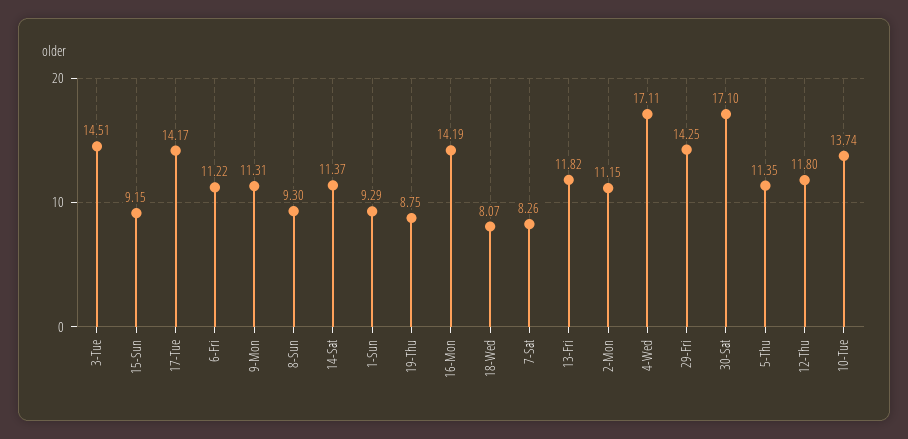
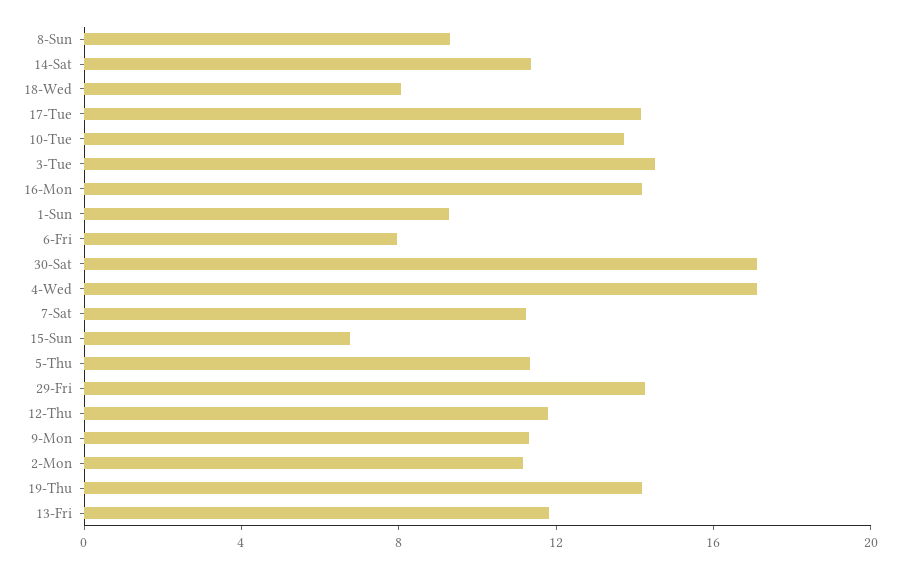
15-Sun: 9.15 -> 7
6-Fri: 11.22 -> 8
19-Thu: 8.75 -> 14
7-Sat: 8.26 -> 11

